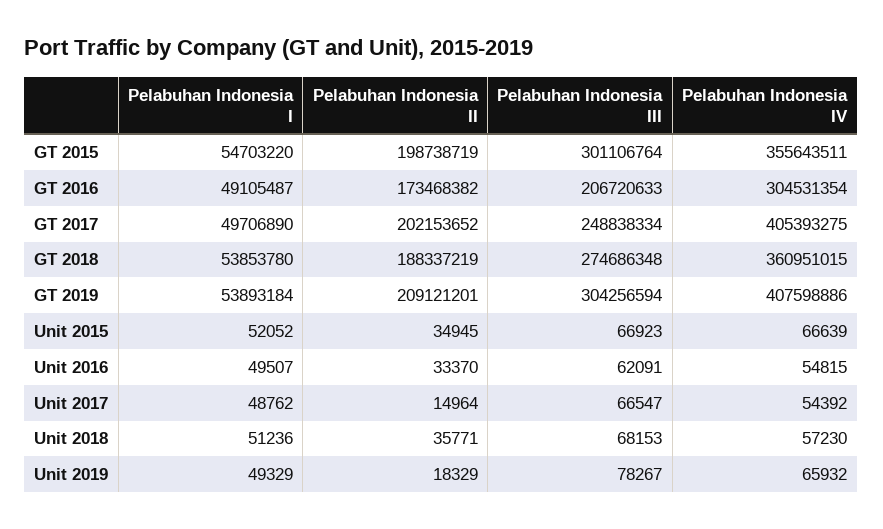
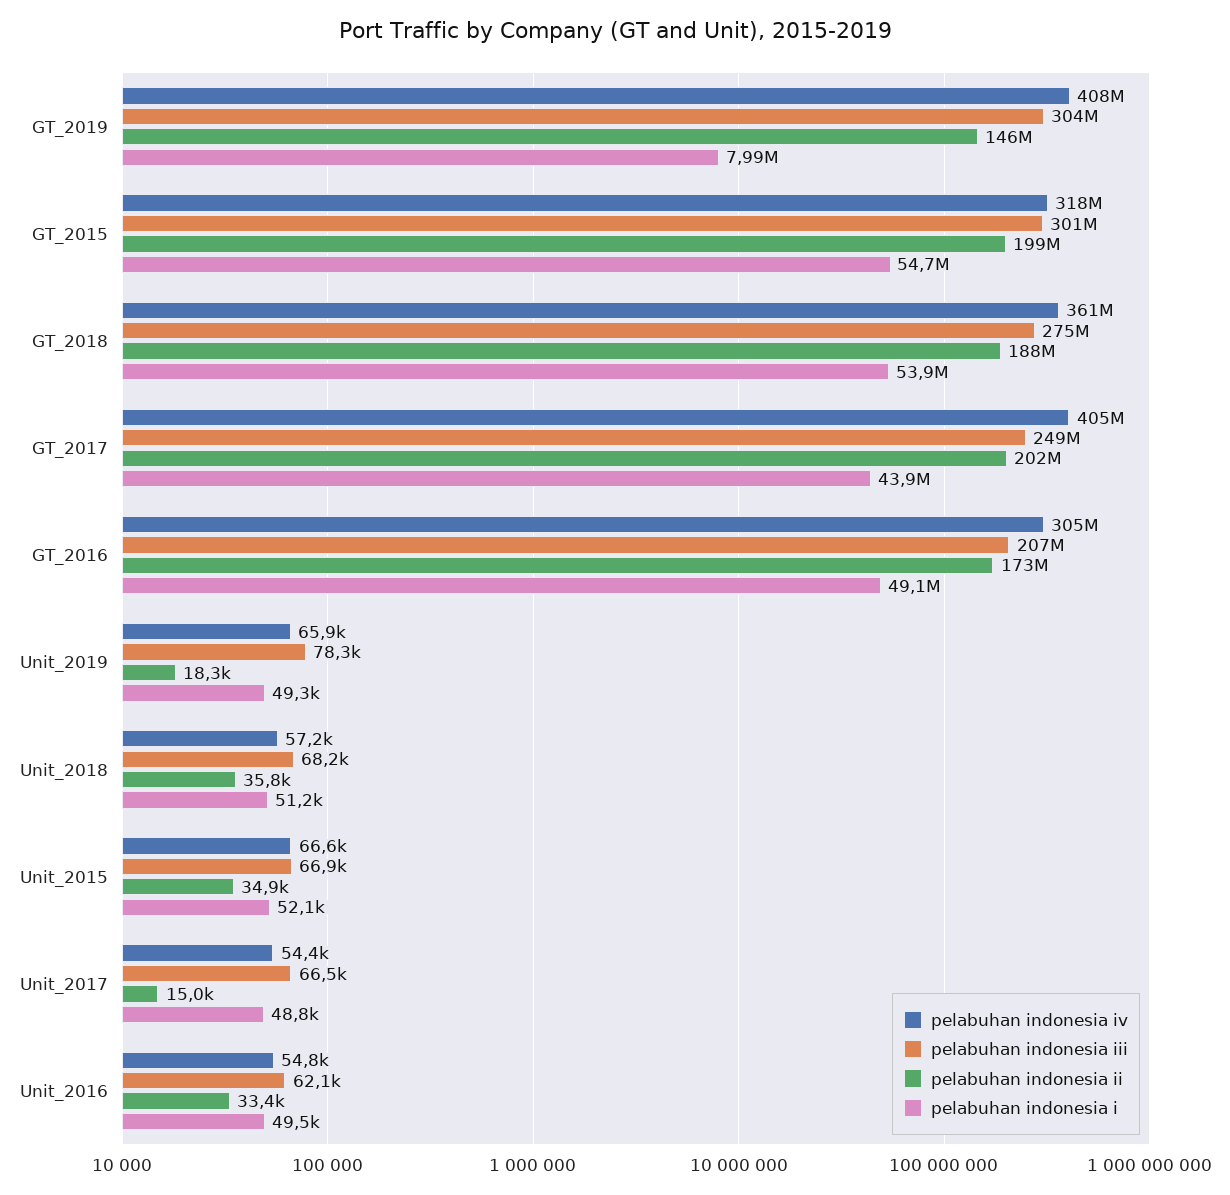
Pelabuhan Indonesia IV, GT 2015: 355643511 -> 318000000
Pelabuhan Indonesia I, GT 2017: 49706890 -> 43900000
Pelabuhan Indonesia I, GT 2019: 53893184 -> 7990000
Pelabuhan Indonesia II, GT 2019: 209121201 -> 146000000

